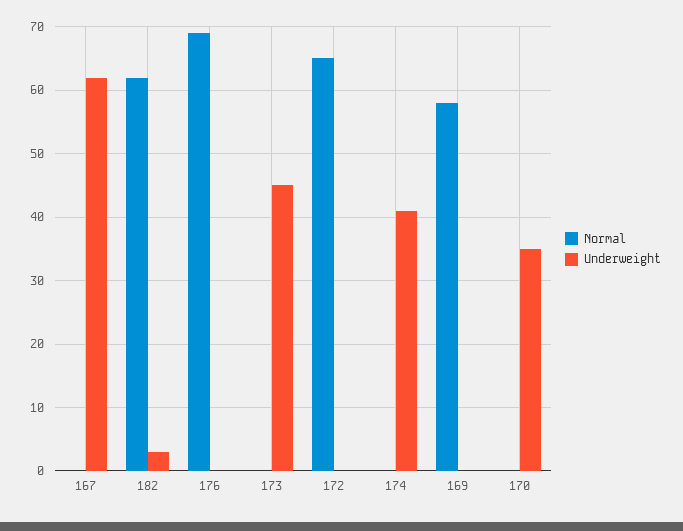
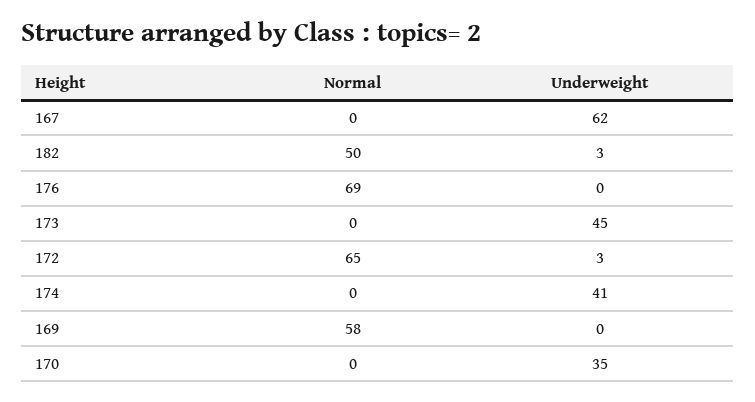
Normal, 182: 62 -> 50
Underweight, 172: 0 -> 3

